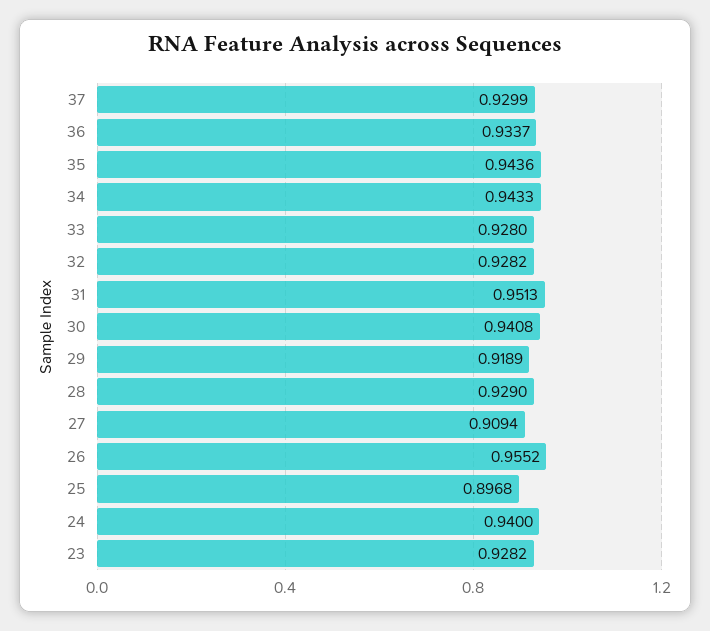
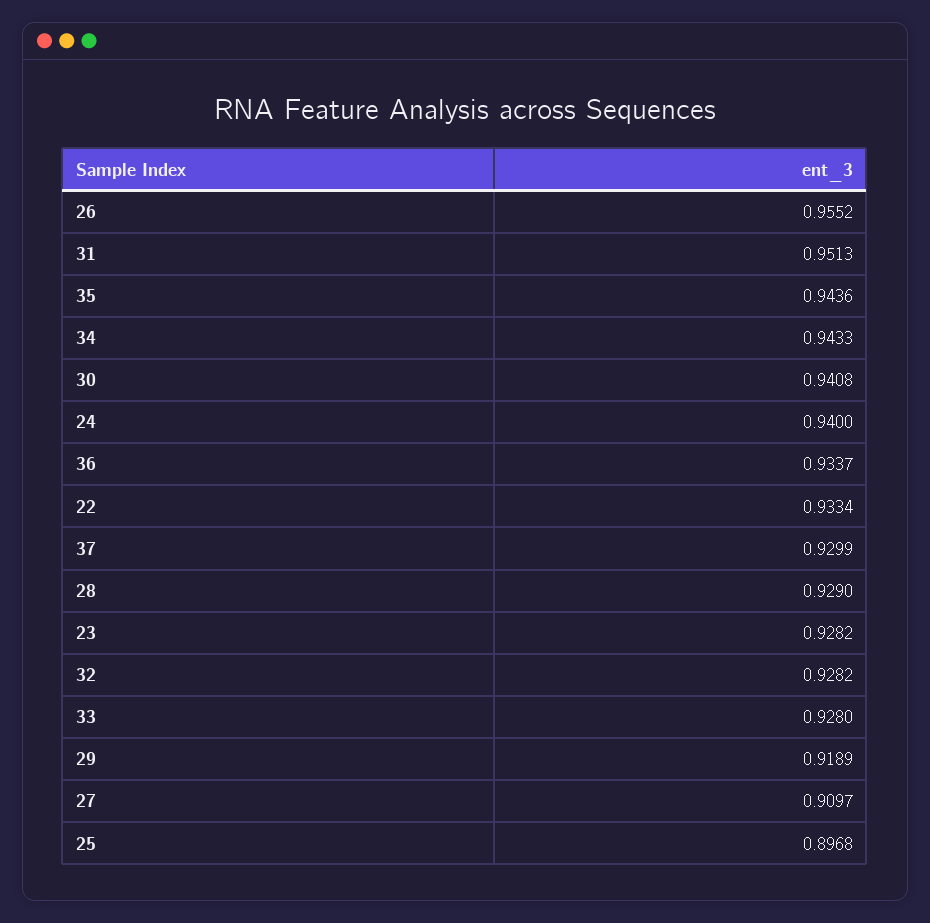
27: 0.9094 -> 0.9097
22: none -> 0.9334

